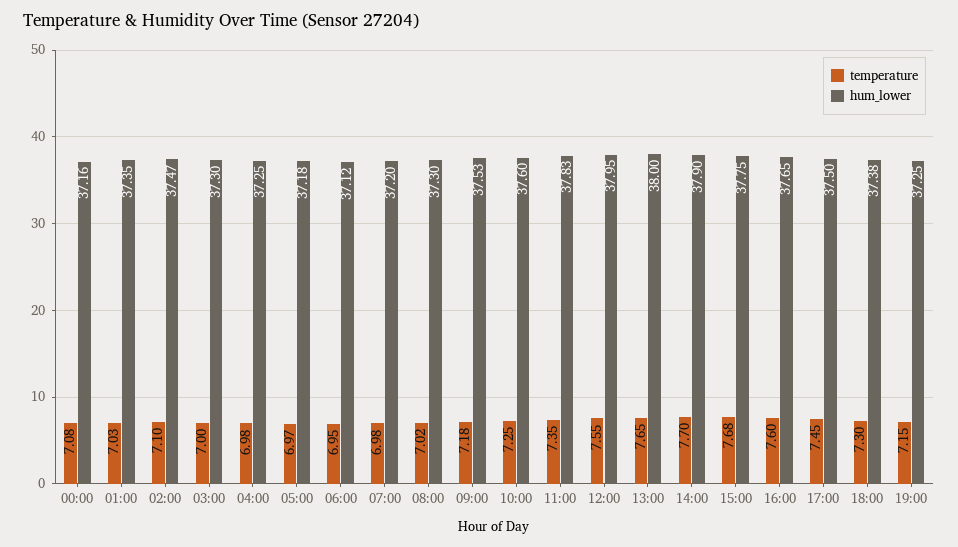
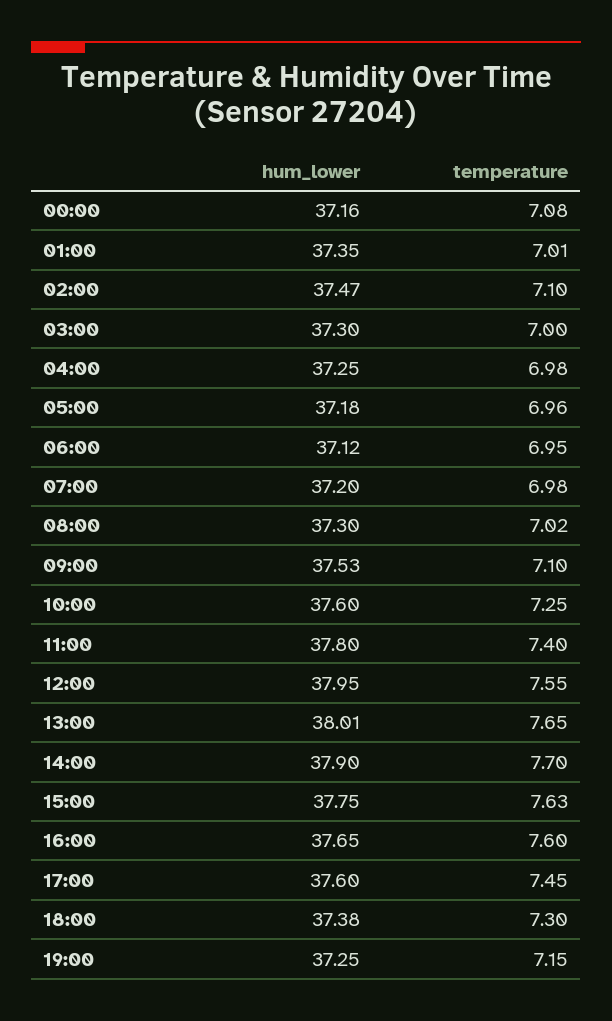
temperature, 01:00: 7.03 -> 7.01
temperature, 05:00: 6.97 -> 6.96
temperature, 09:00: 7.18 -> 7.1
temperature, 11:00: 7.35 -> 7.4
hum_lower, 11:00: 37.83 -> 37.8
hum_lower, 13:00: 38 -> 38.01
temperature, 15:00: 7.68 -> 7.63
hum_lower, 17:00: 37.5 -> 37.6

